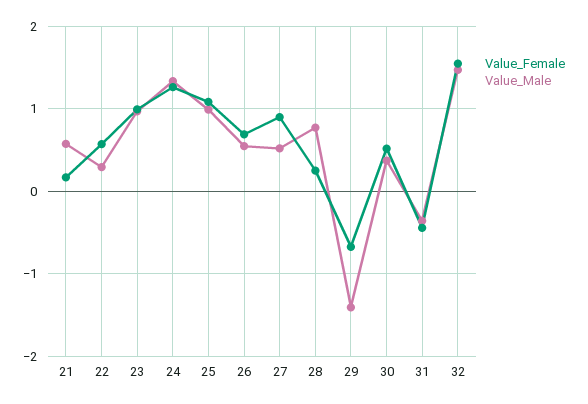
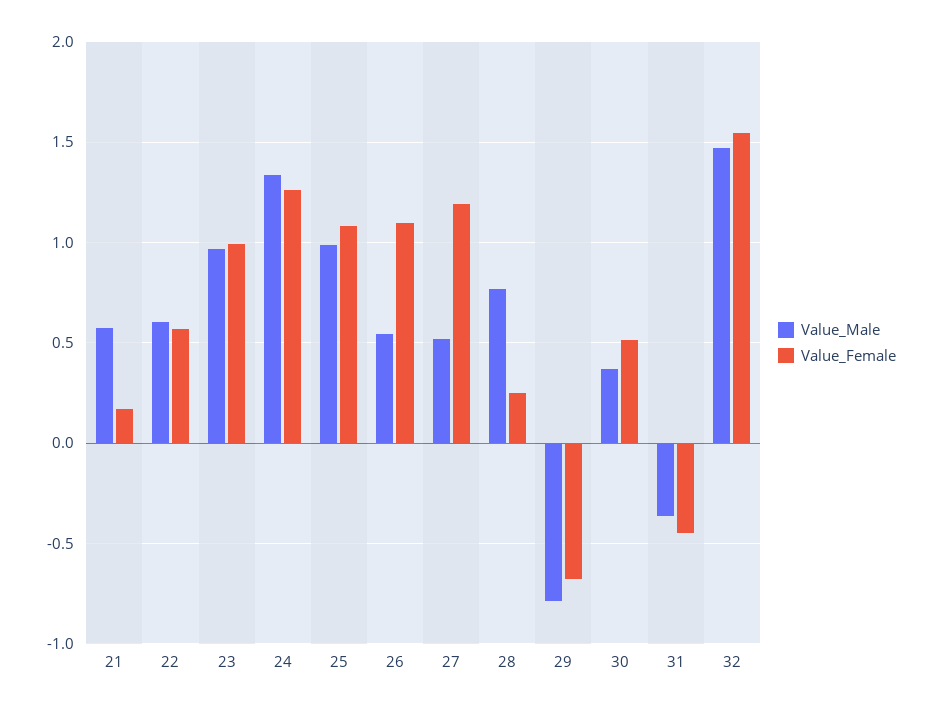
Value_Male, 22: 0.3 -> 0.6
Value_Female, 26: 0.7 -> 1.1
Value_Female, 27: 0.9 -> 1.2
Value_Male, 29: -1.4 -> -0.8

